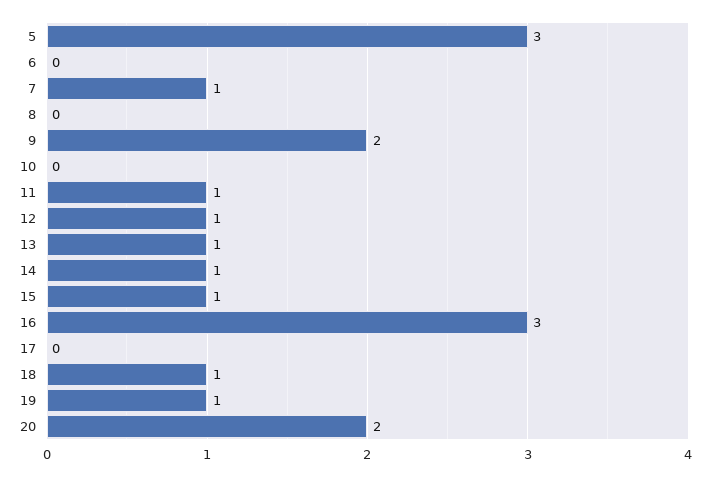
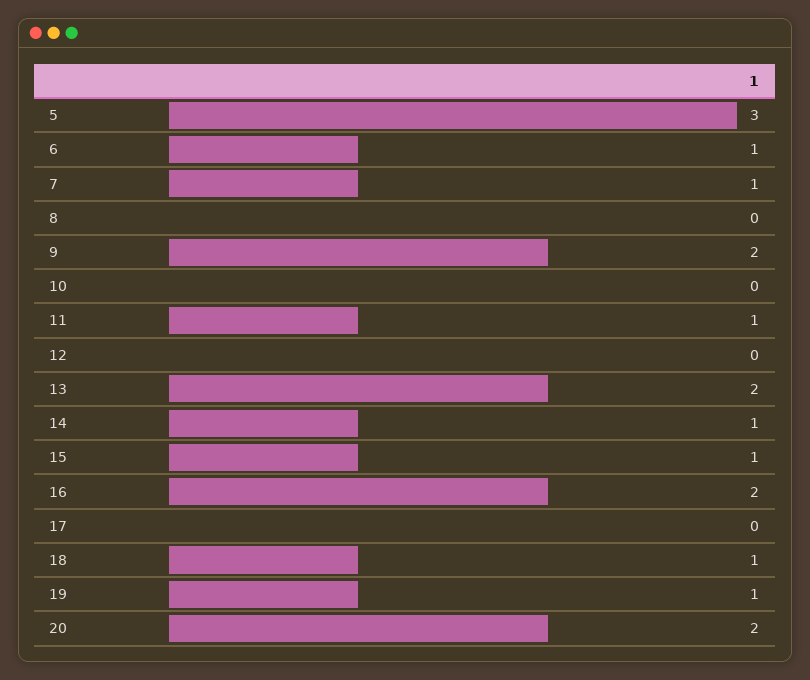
6: 0 -> 1
12: 1 -> 0
13: 1 -> 2
16: 3 -> 2

